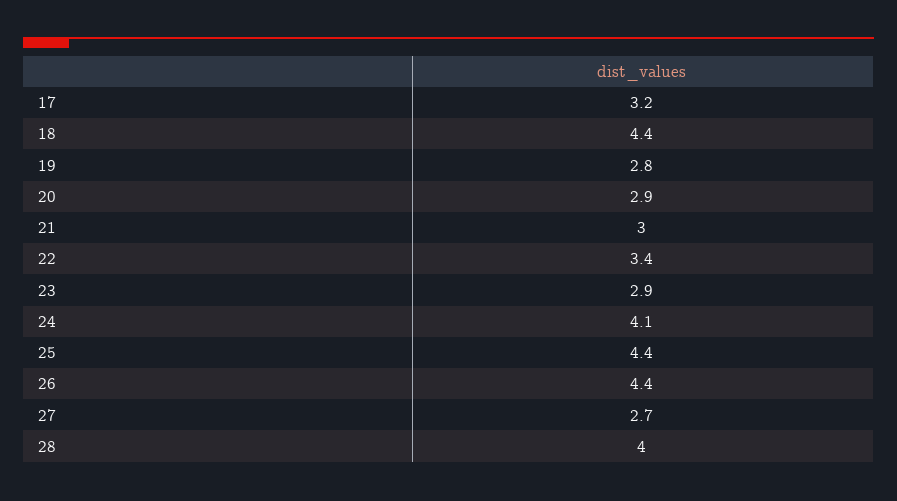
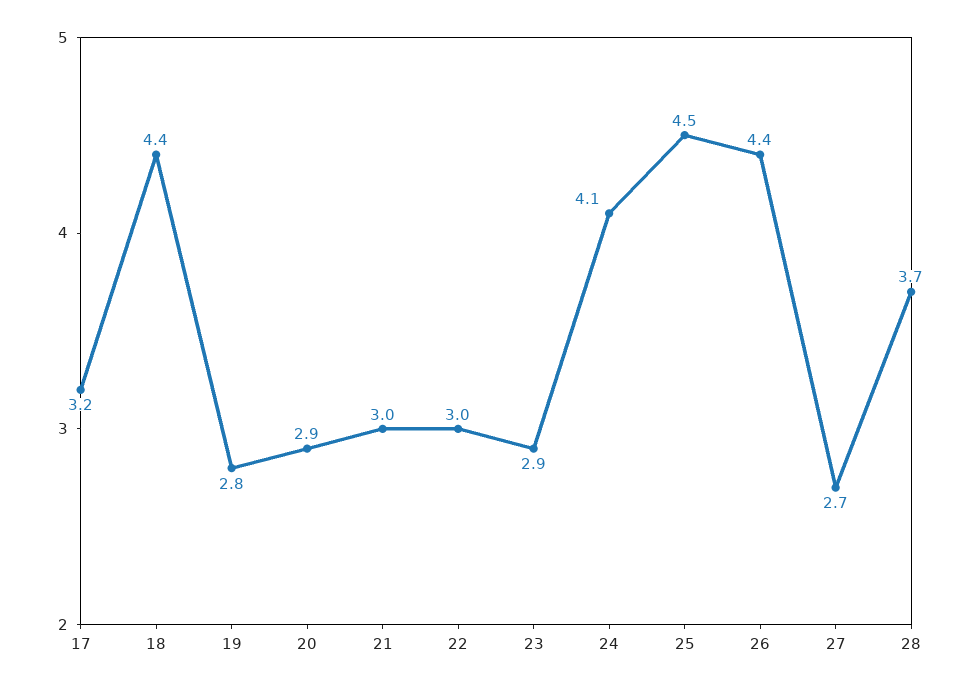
22: 3.4 -> 3
25: 4.4 -> 4.5
28: 4 -> 3.7

